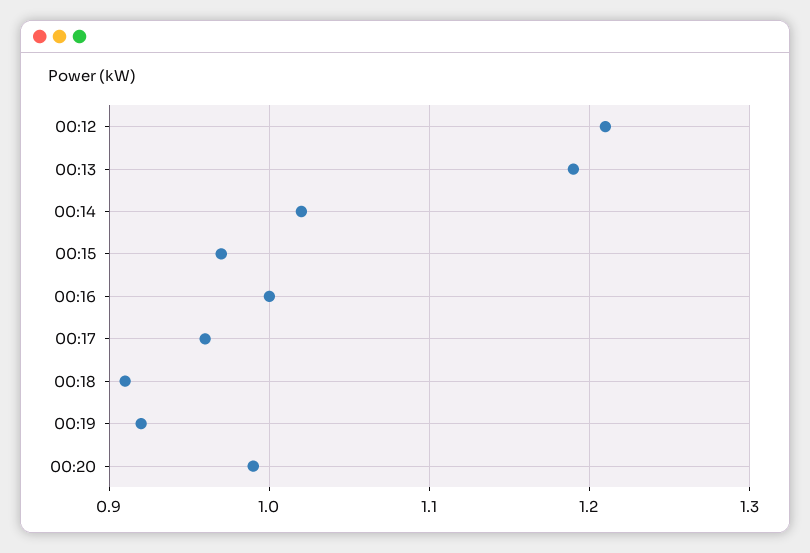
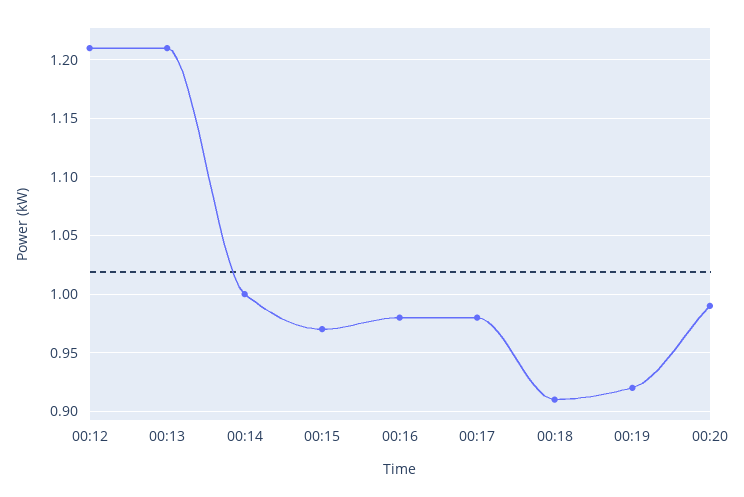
00:13: 1.19 -> 1.21
00:14: 1.02 -> 1
00:16: 1 -> 0.98
00:17: 0.96 -> 0.98

